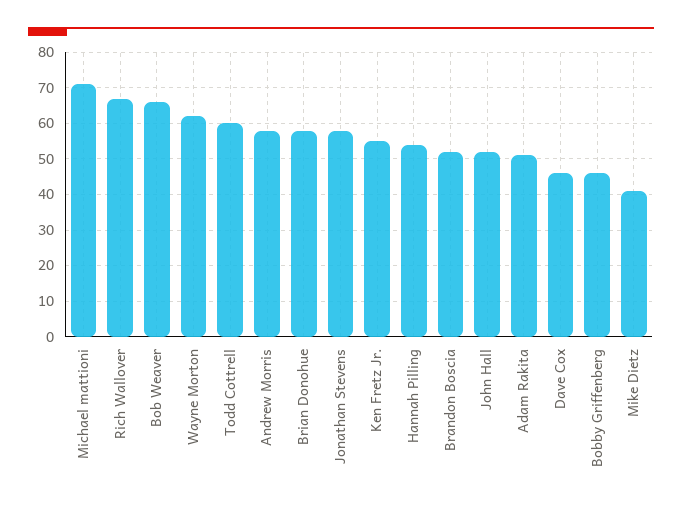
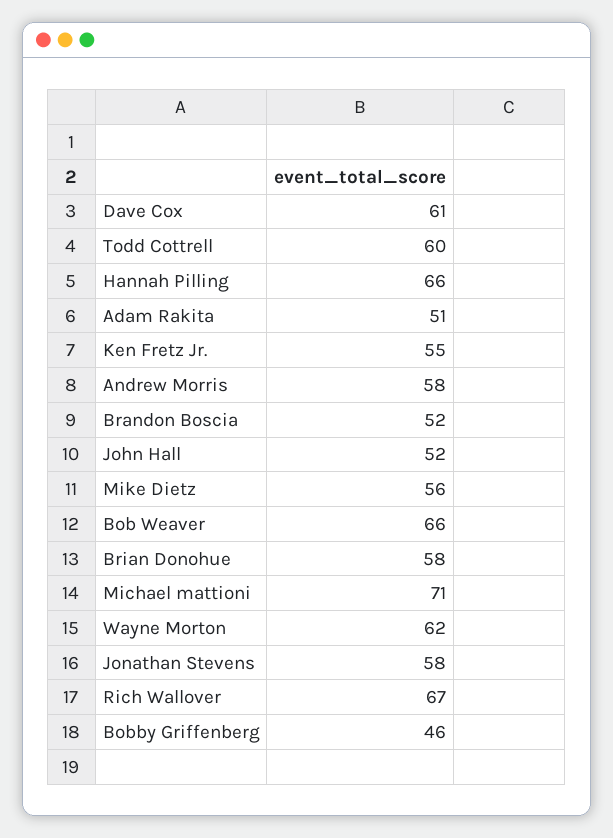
Hannah Pilling: 55 -> 66
Dave Cox: 45 -> 61
Mike Dietz: 40 -> 56

